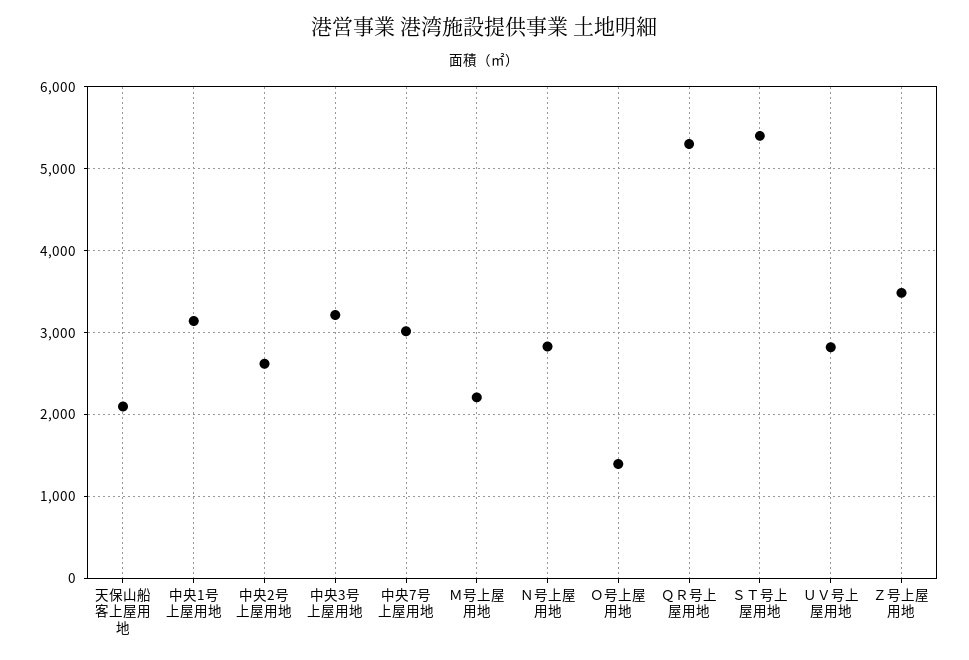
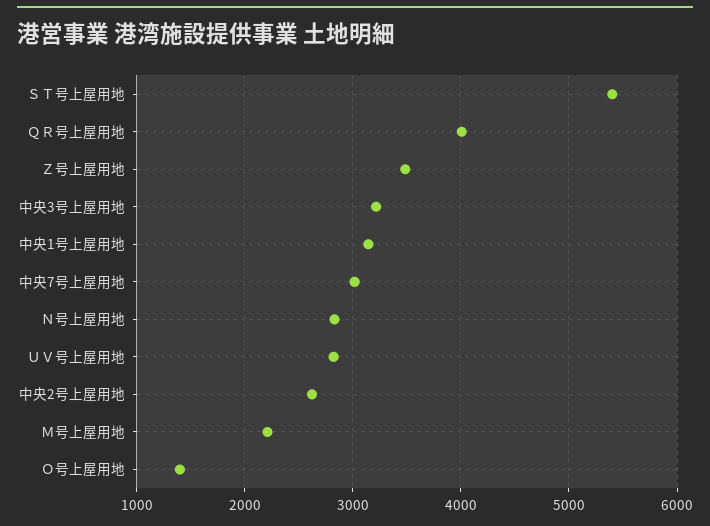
天保山船客上屋用地: 2100 -> none
ＱＲ号上屋用地: 5300 -> 4000

